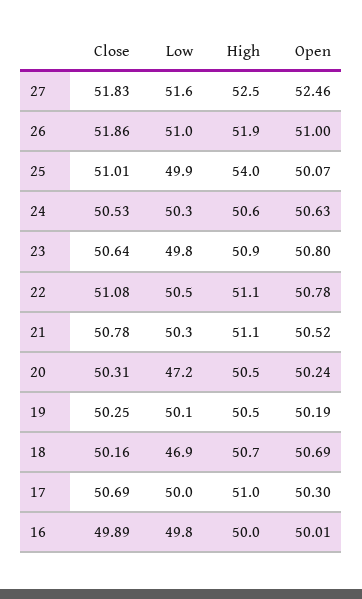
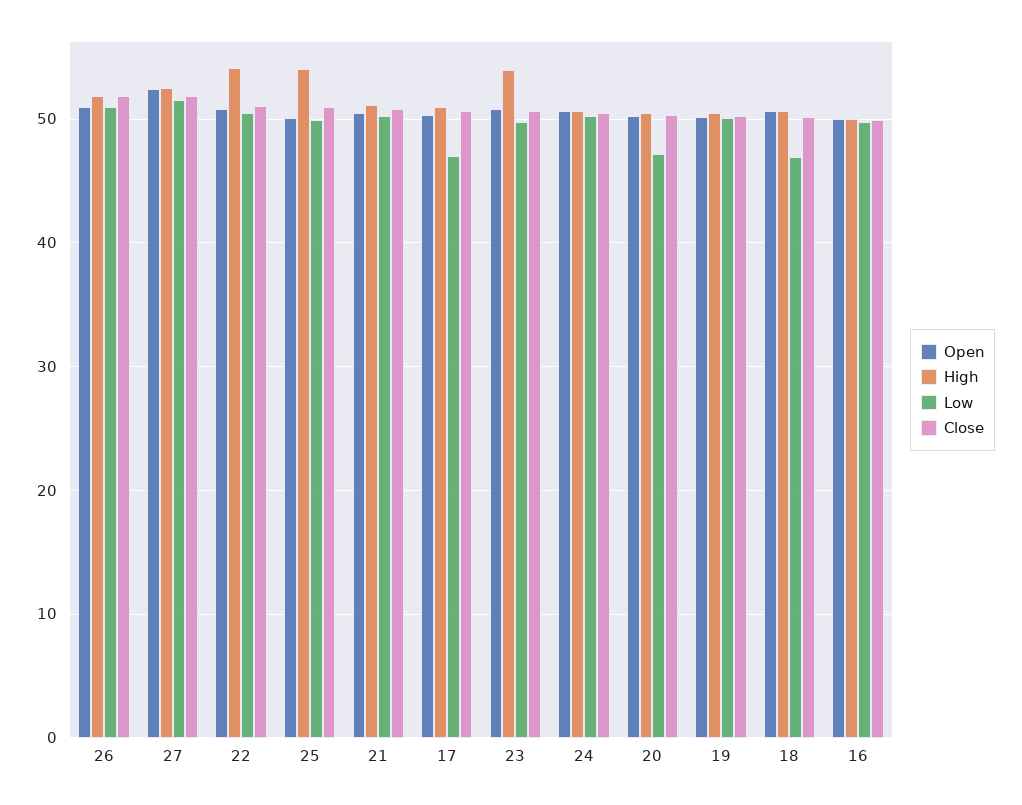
High, 23: 50.9 -> 54
High, 22: 51.1 -> 54
Low, 17: 50 -> 47

